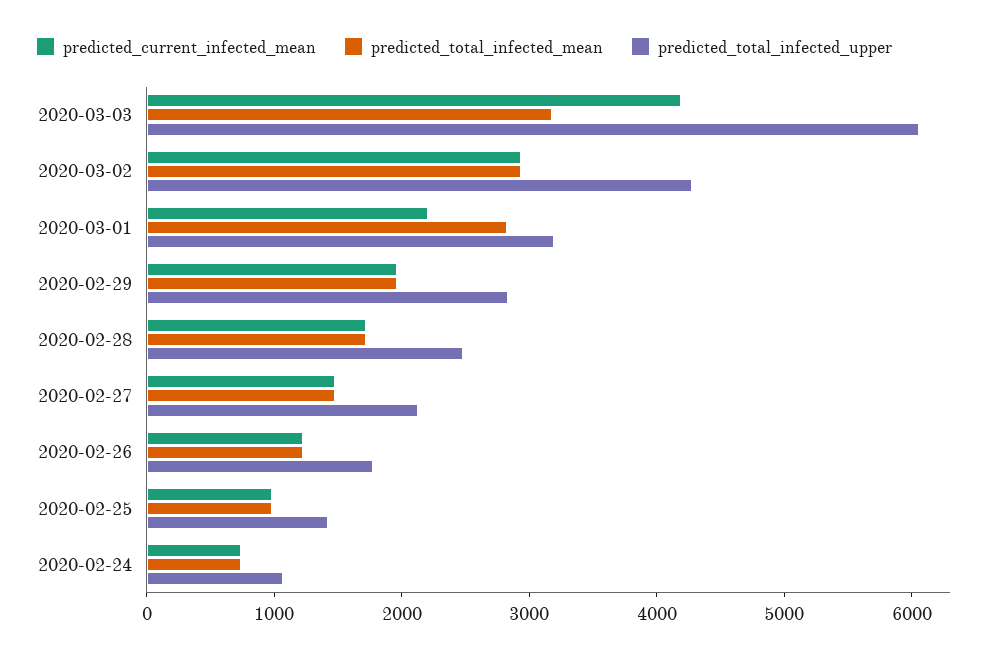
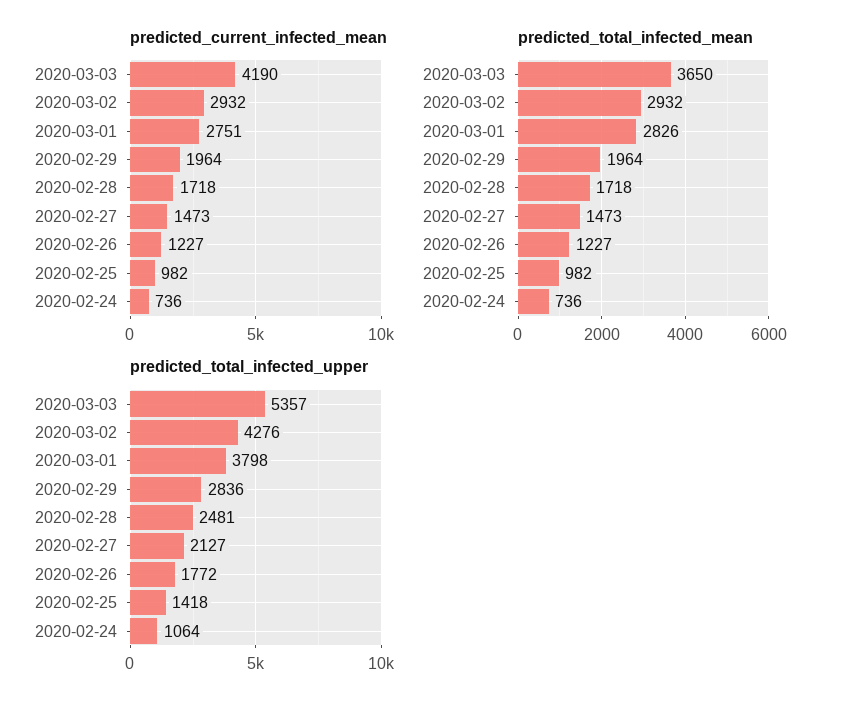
predicted_total_infected_mean, 2020-03-03: 3200 -> 3650
predicted_total_infected_upper, 2020-03-03: 6000 -> 5357
predicted_current_infected_mean, 2020-03-01: 2200 -> 2751
predicted_total_infected_upper, 2020-03-01: 3200 -> 3798

